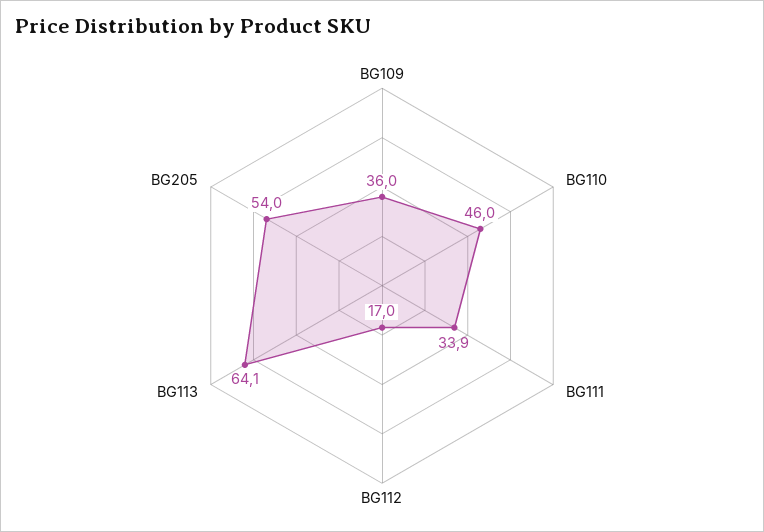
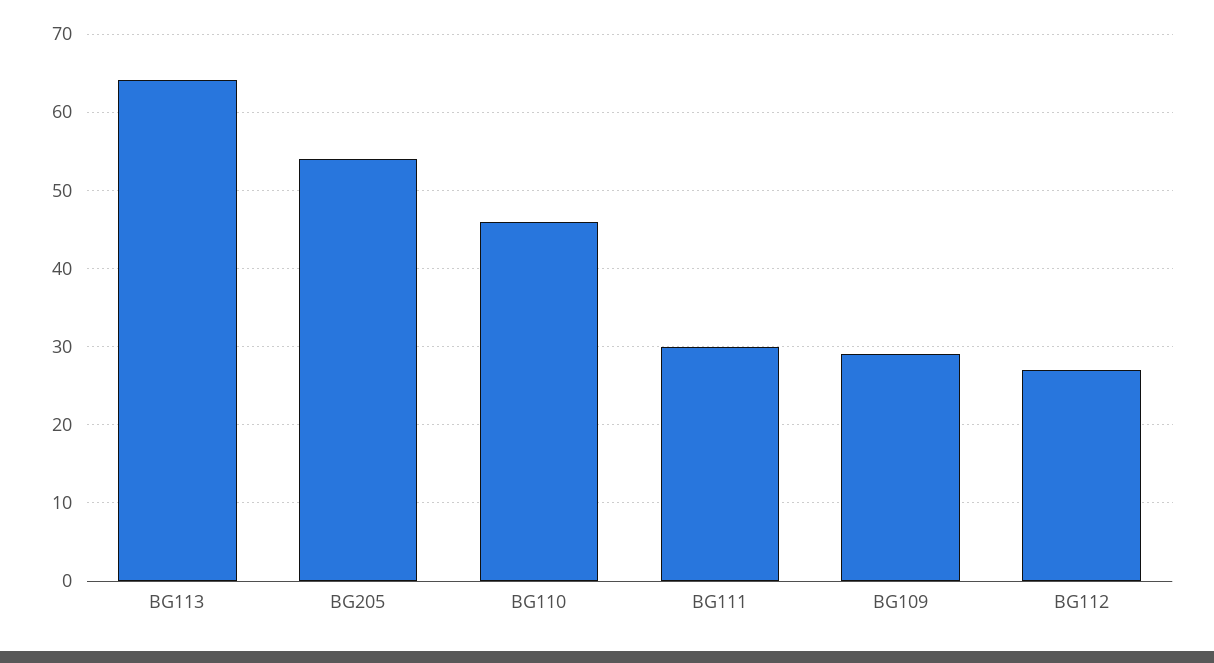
BG109: 36 -> 29
BG111: 33.9 -> 30
BG112: 17 -> 27

